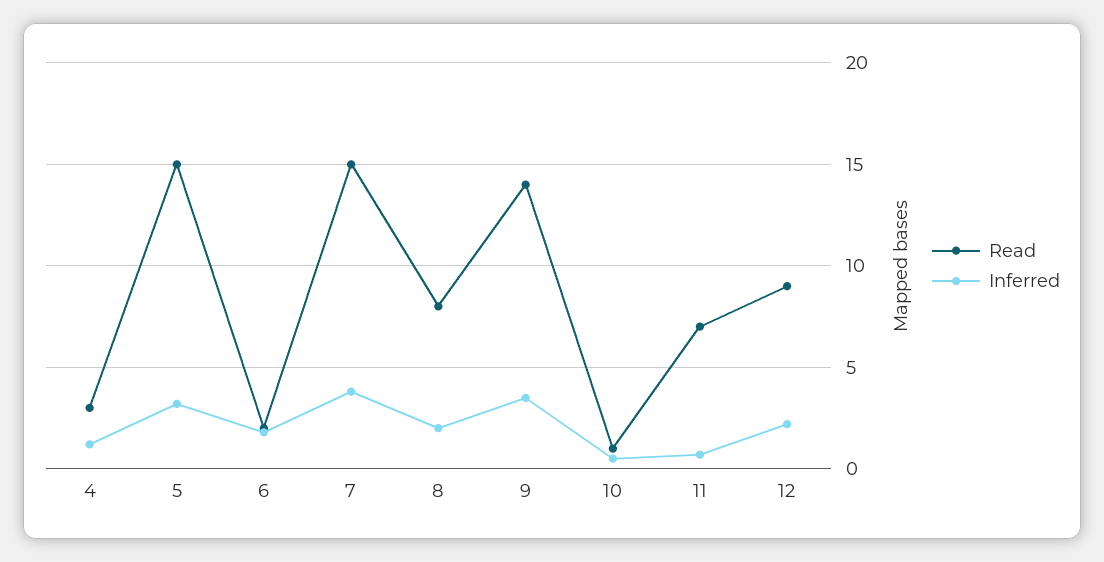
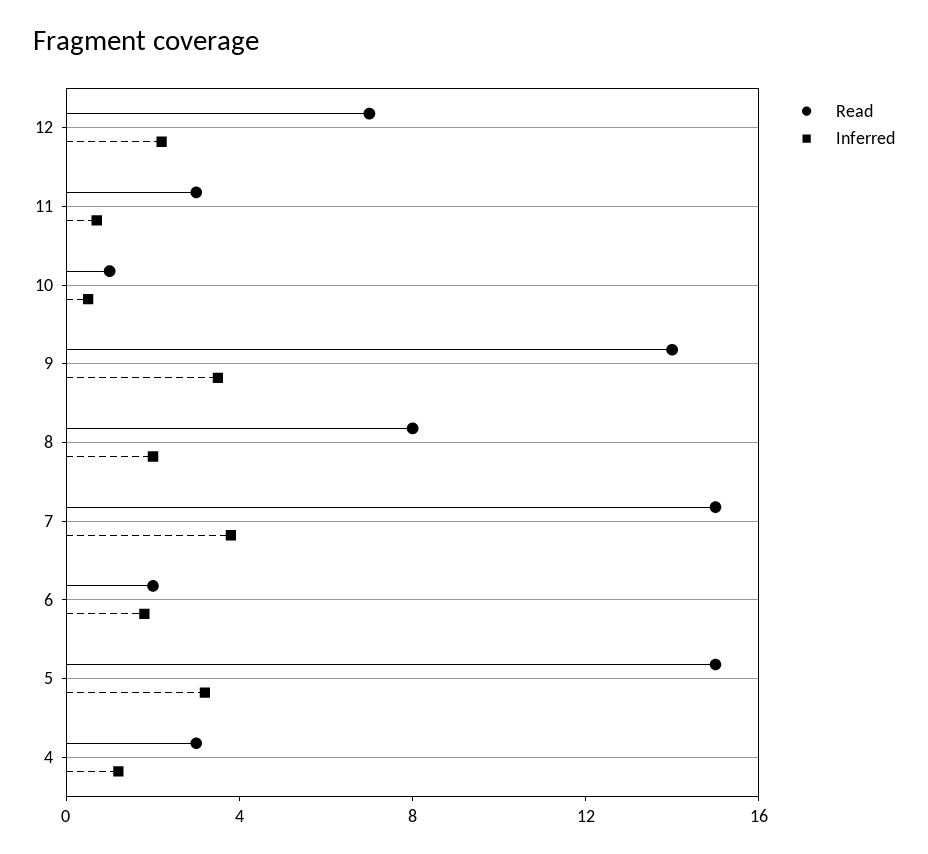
Read, 11: 7 -> 3
Read, 12: 9 -> 7

